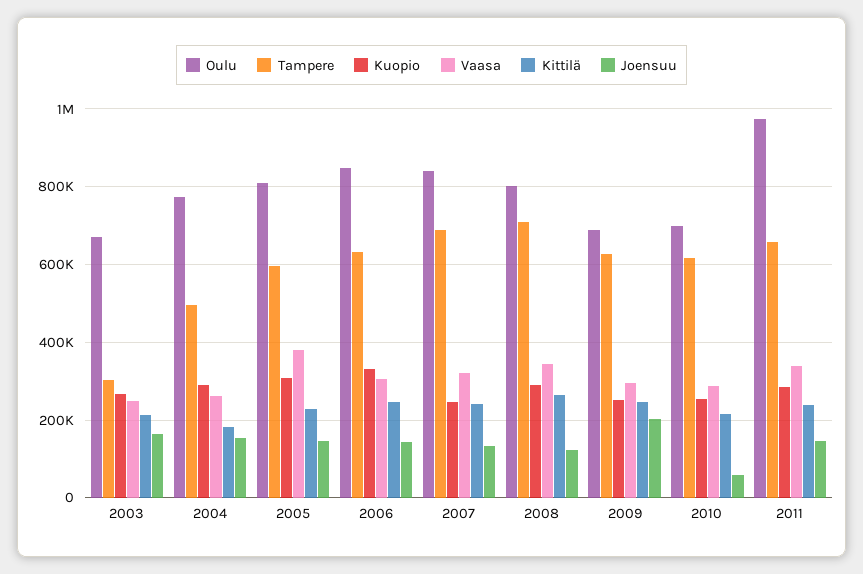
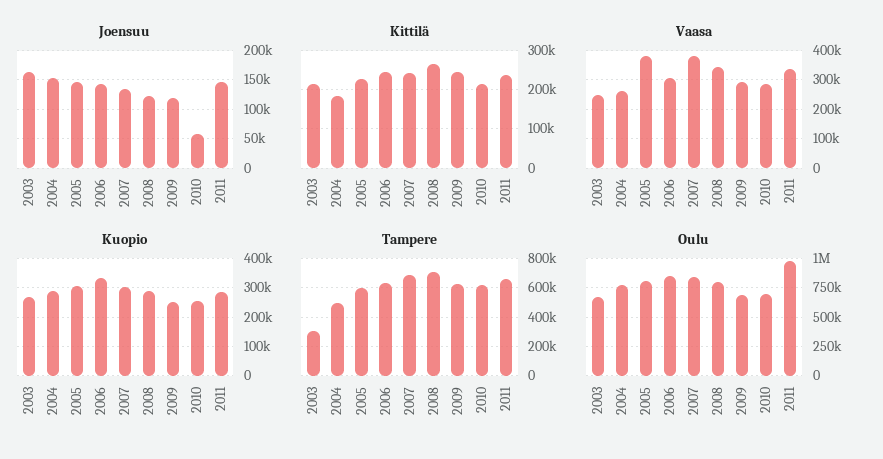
Kuopio, 2007: 240000 -> 300000
Vaasa, 2007: 320000 -> 375000
Joensuu, 2009: 200000 -> 125000

